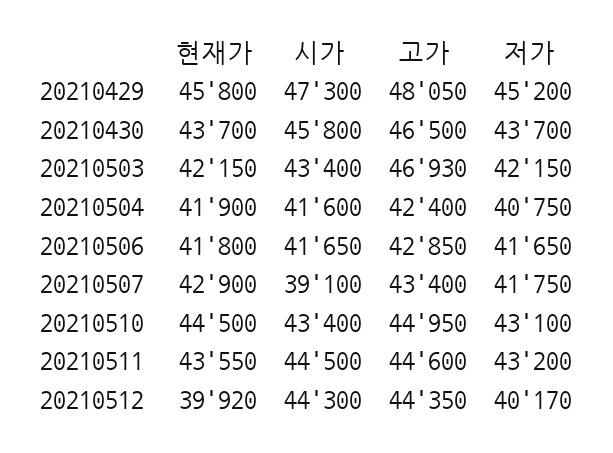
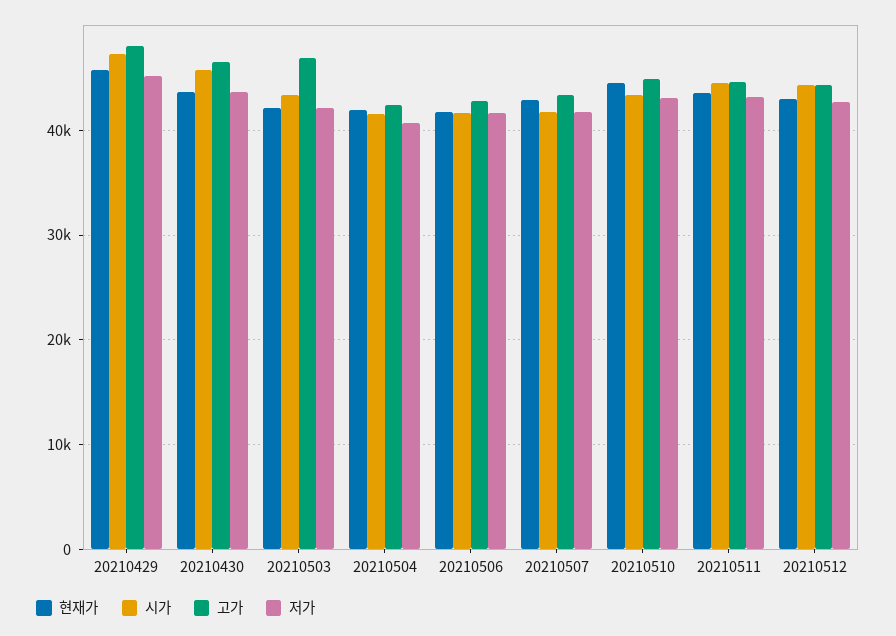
시가, 20210507: 39100 -> 42000
현재가, 20210512: 39920 -> 43000
저가, 20210512: 40170 -> 43000

